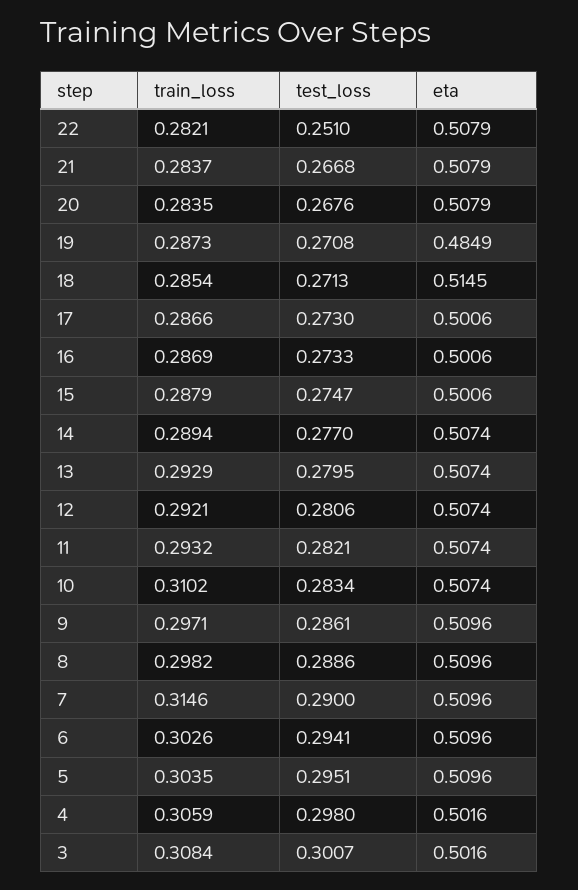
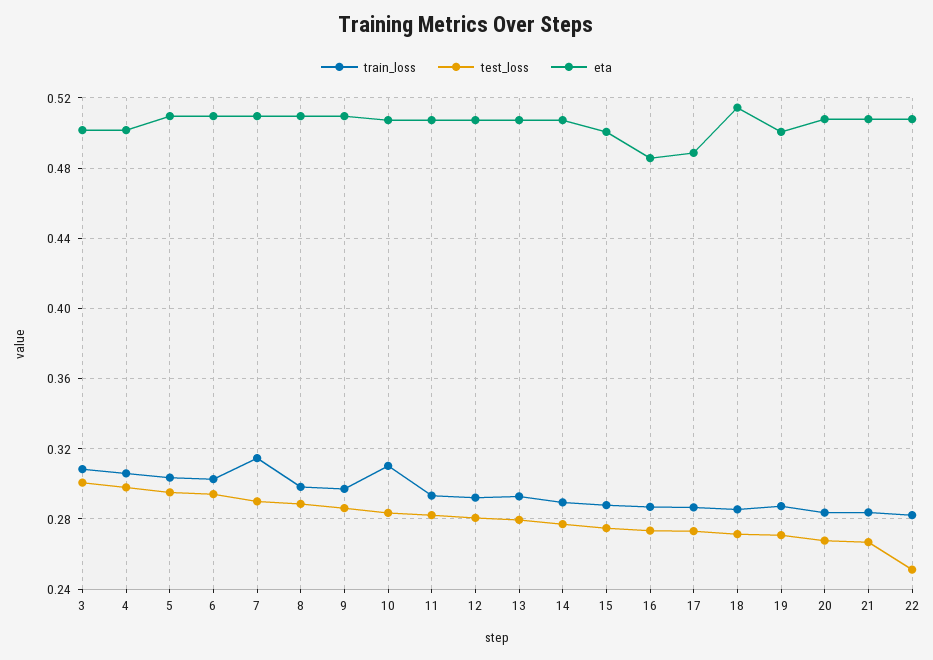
eta, 19: 0.4849 -> 0.5
eta, 17: 0.5006 -> 0.49
eta, 16: 0.5006 -> 0.485

